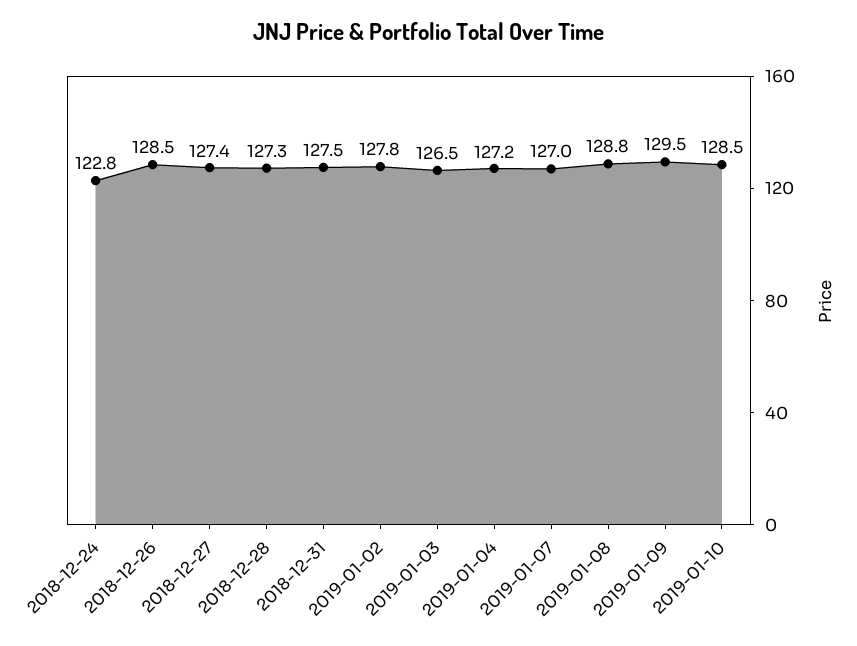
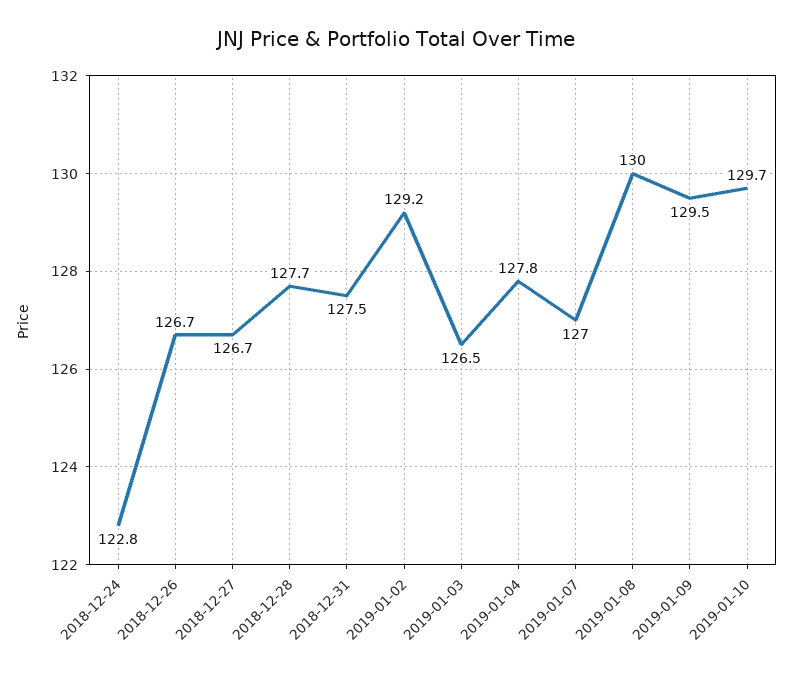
2018-12-26: 128.5 -> 126.7
2018-12-27: 127.4 -> 126.7
2018-12-28: 127.3 -> 127.7
2019-01-02: 127.8 -> 129.2
2019-01-04: 127.2 -> 127.8
2019-01-08: 128.8 -> 130
2019-01-10: 128.5 -> 129.7

